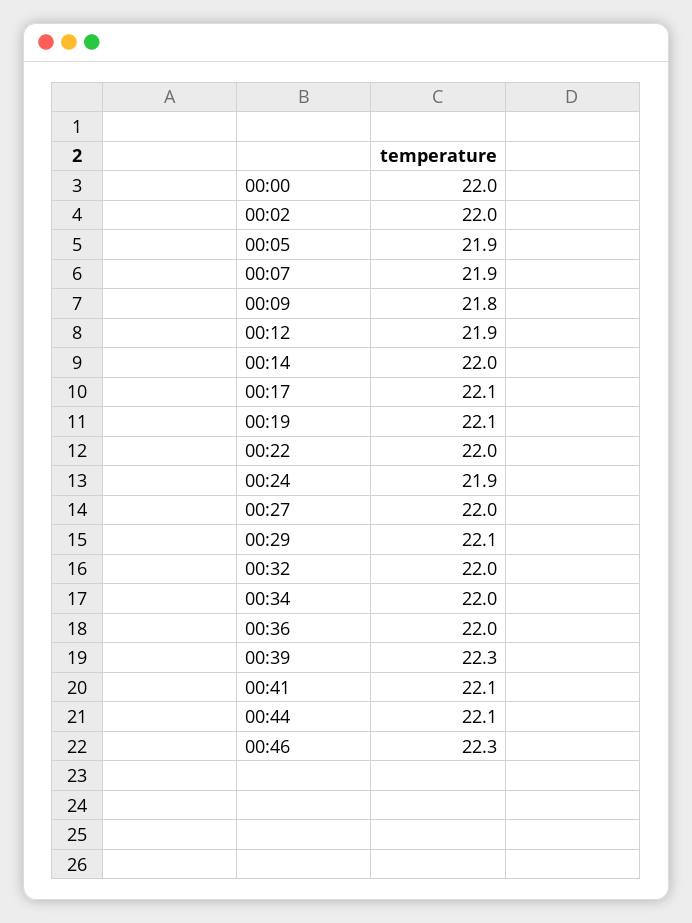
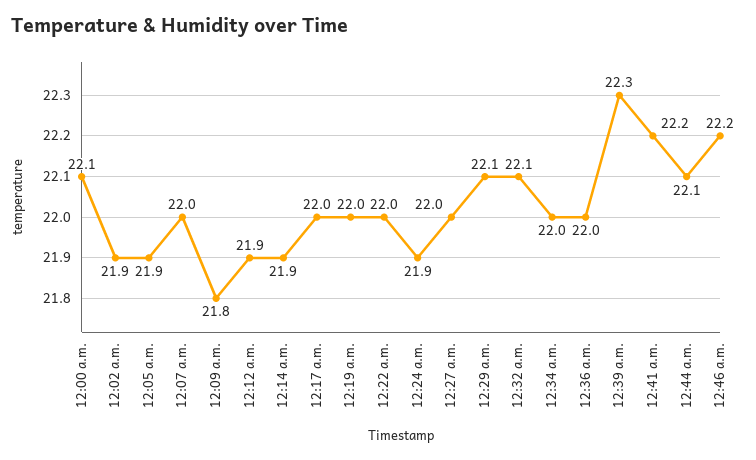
00:00: 22 -> 22.1
00:02: 22 -> 21.9
00:07: 21.9 -> 22
00:14: 22 -> 21.9
00:17: 22.1 -> 22
00:19: 22.1 -> 22
00:32: 22 -> 22.1
00:41: 22.1 -> 22.2
00:46: 22.3 -> 22.2

